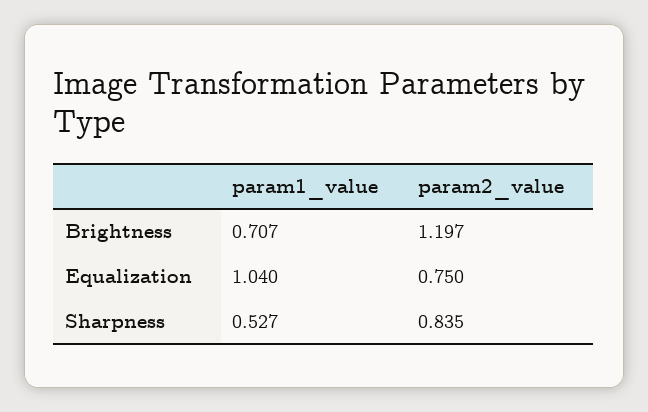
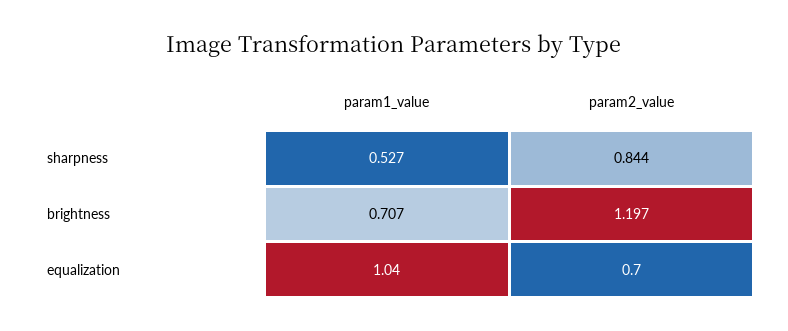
param2_value, Equalization: 0.75 -> 0.7
param2_value, Sharpness: 0.835 -> 0.844

